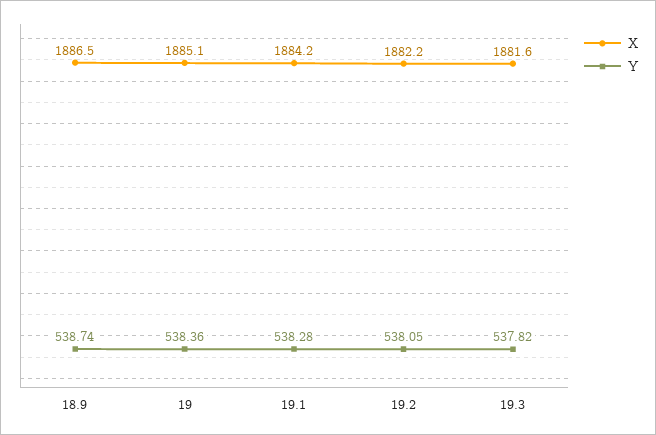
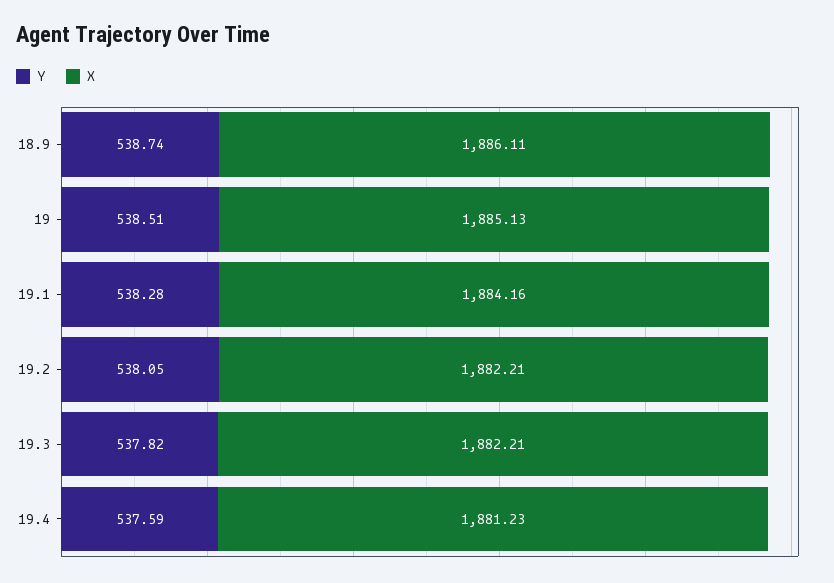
X, 18.9: 1886.5 -> 1886.11
Y, 19: 538.36 -> 538.51
X, 19.3: 1881.6 -> 1882.21
Y, 19.4: none -> 537.59
X, 19.4: none -> 1881.23

